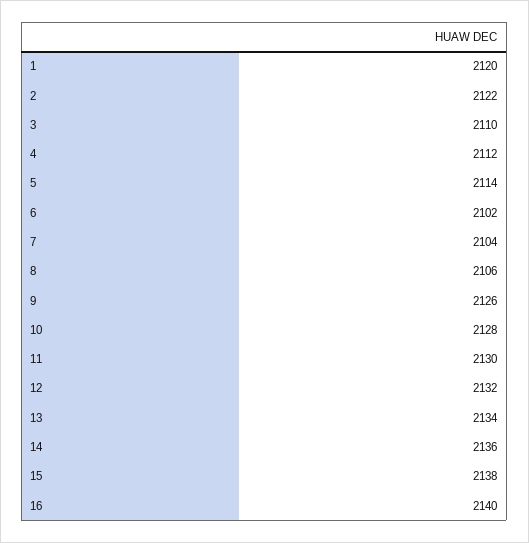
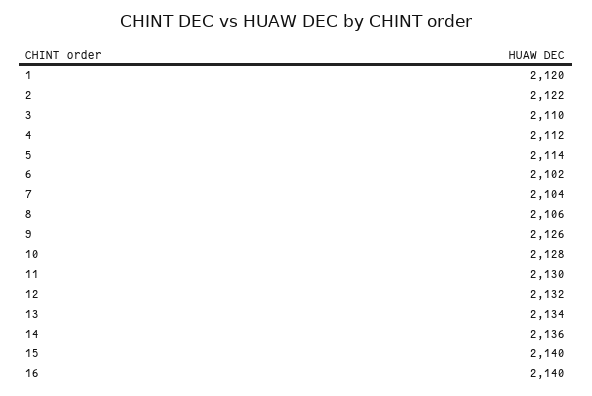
15: 2138 -> 2140

